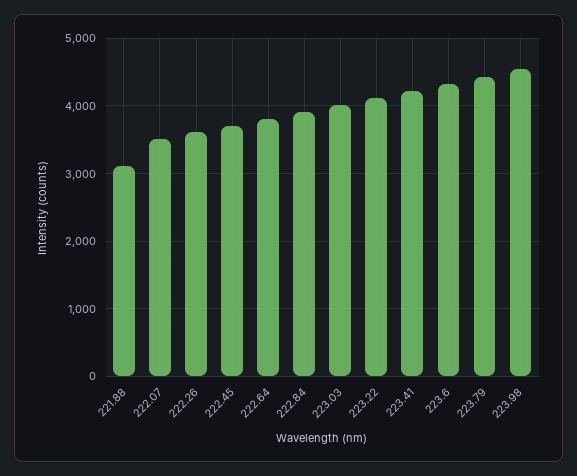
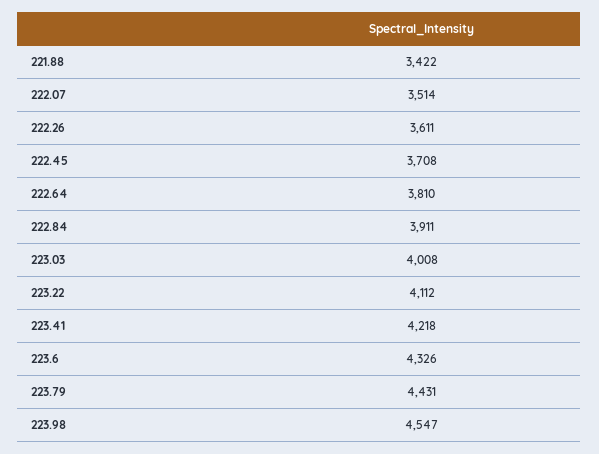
221.88: 3100 -> 3422

